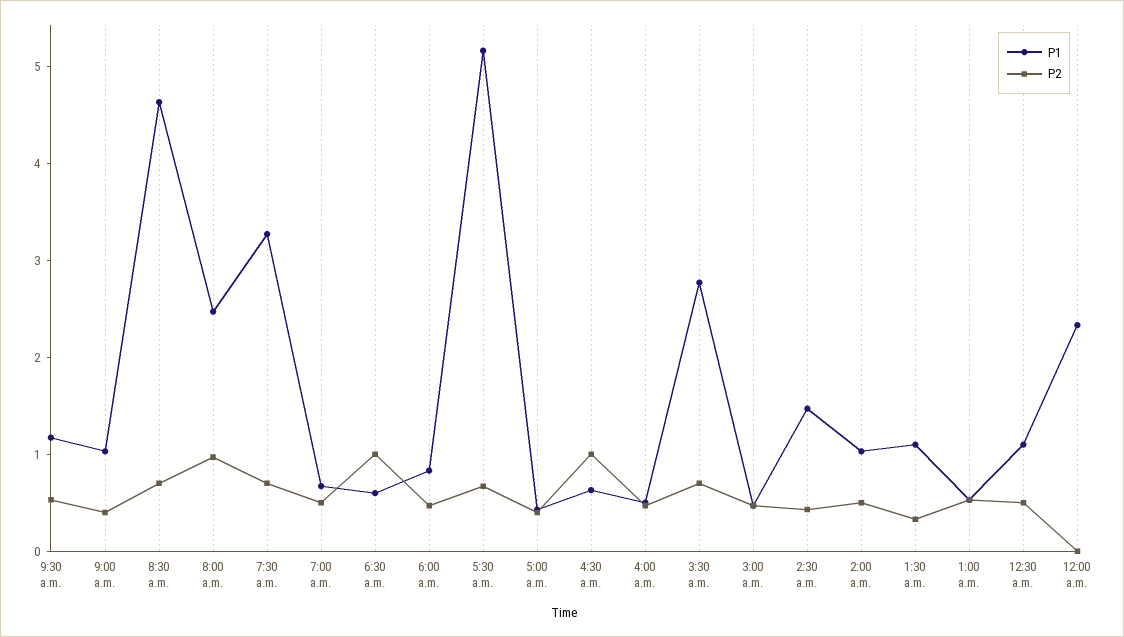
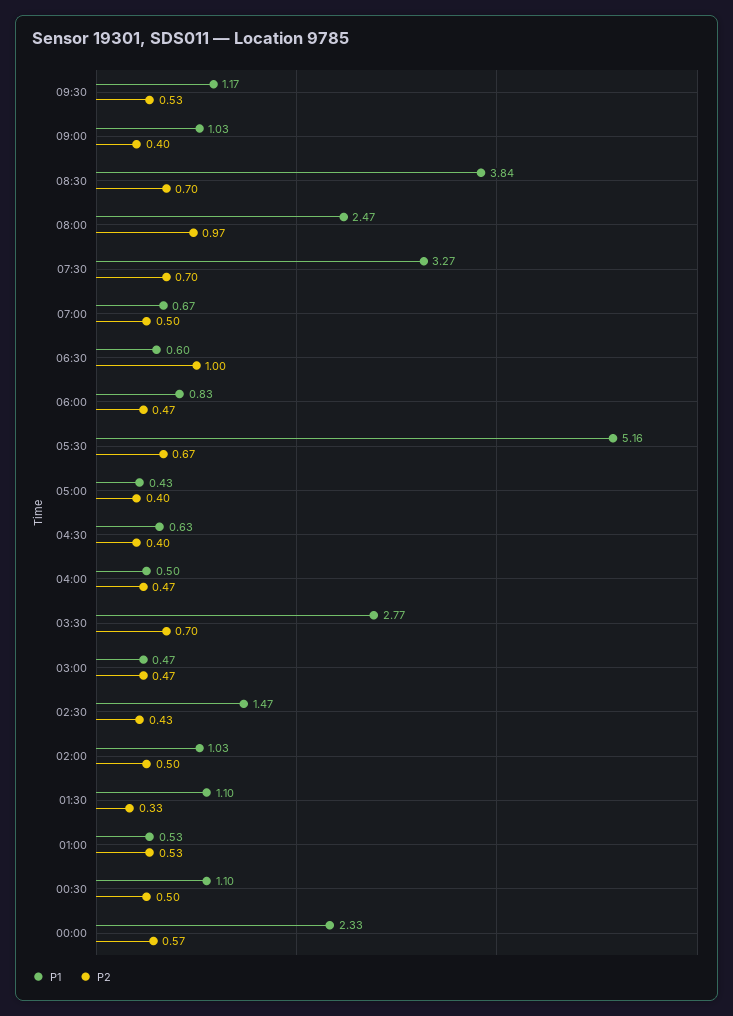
P1, 8:30 a.m.: 4.6 -> 3.84
P2, 4:30 a.m.: 1 -> 0.4
P2, 12:00 a.m.: 0 -> 0.57

